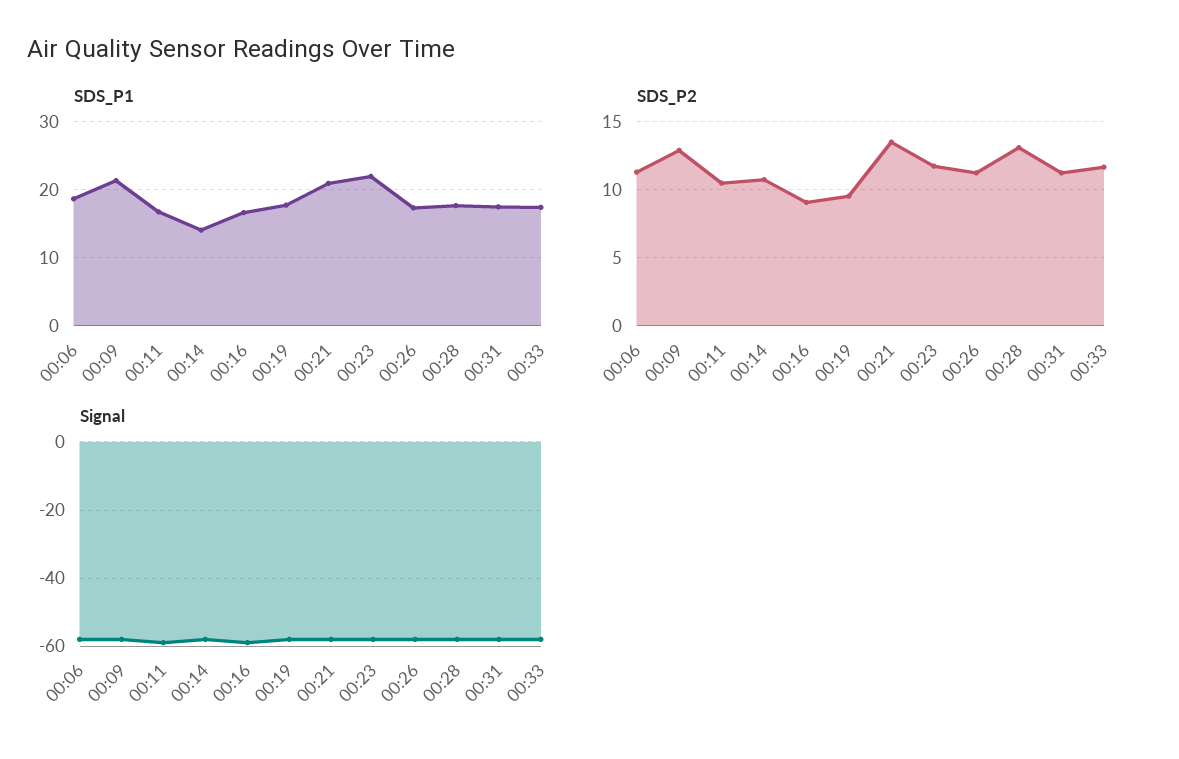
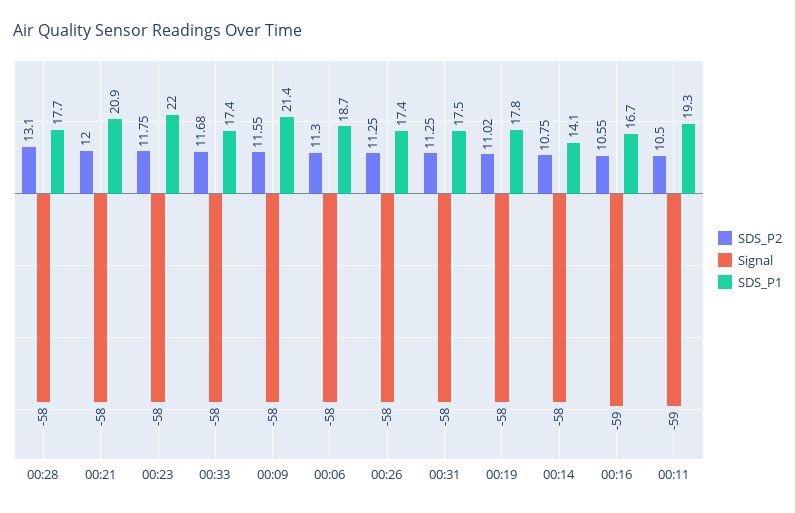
SDS_P1, 00:11: 17 -> 19.3
SDS_P2, 00:09: 13 -> 11.55
SDS_P2, 00:16: 9 -> 10.55
SDS_P2, 00:19: 9.5 -> 11.02
SDS_P2, 00:21: 13.5 -> 12

